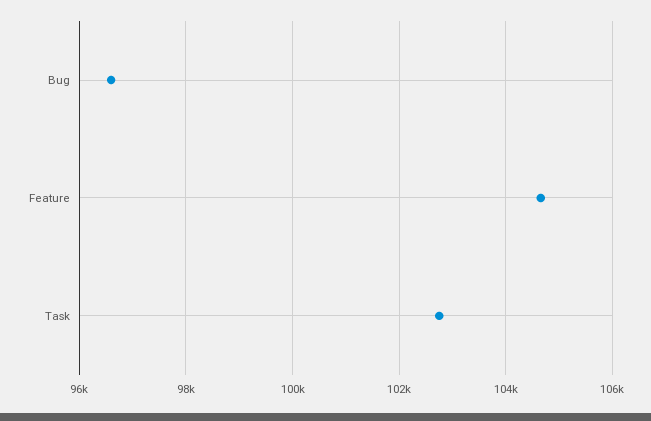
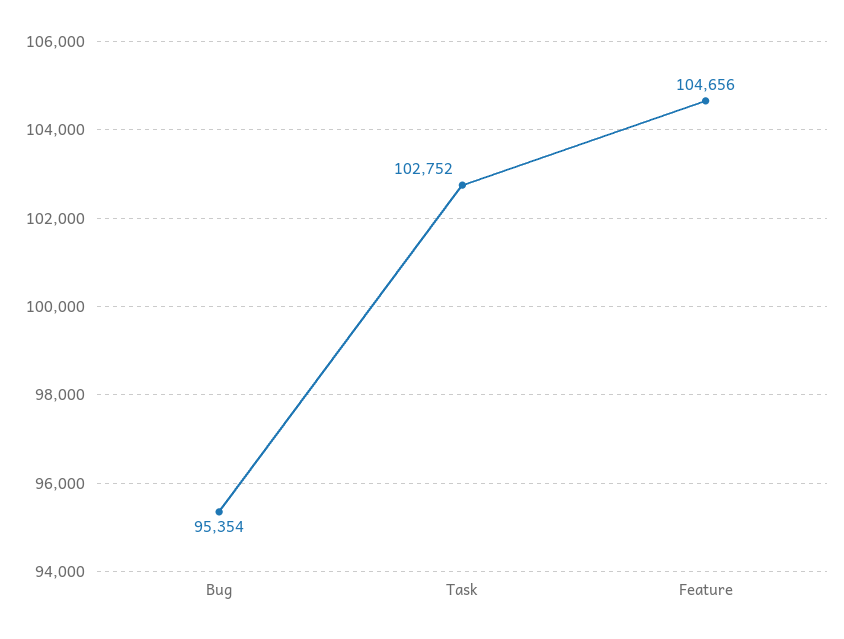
Bug: 96600 -> 95354

